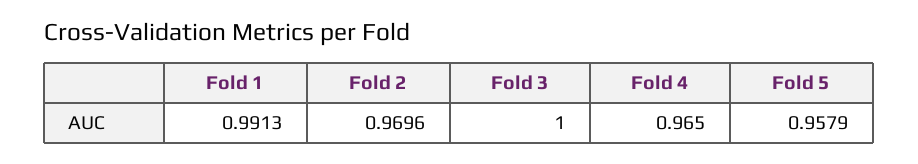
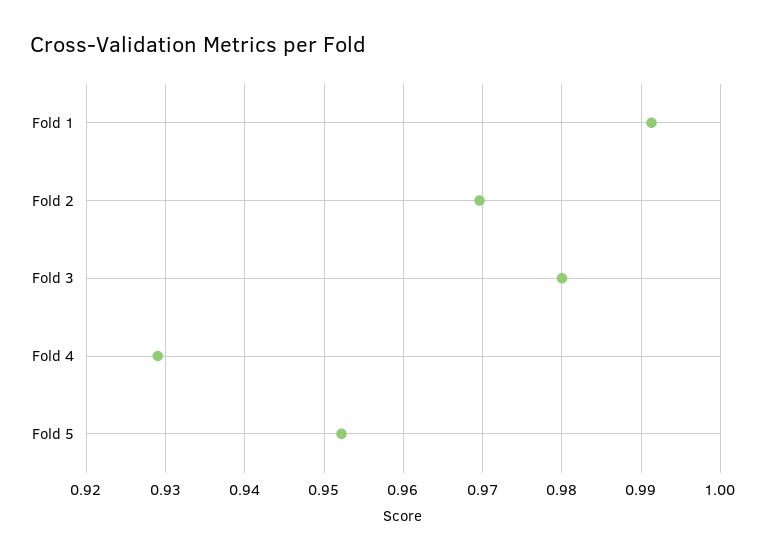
Fold 3: 1 -> 0.98
Fold 4: 0.965 -> 0.929
Fold 5: 0.9579 -> 0.952

